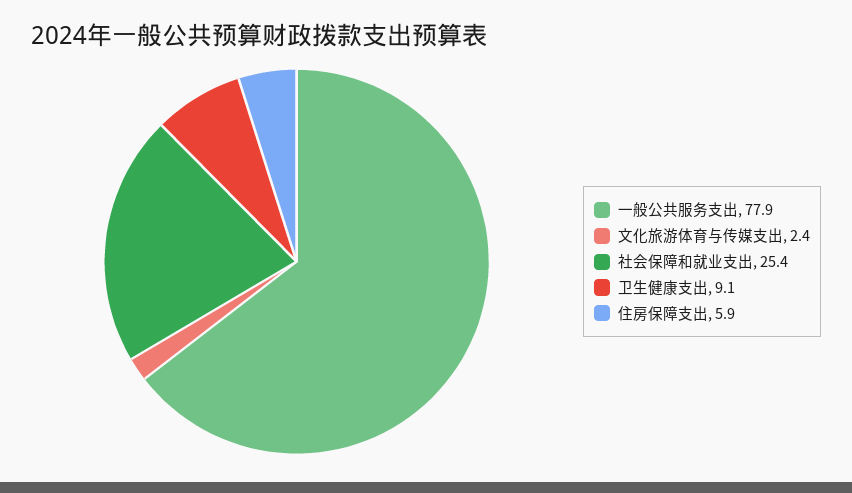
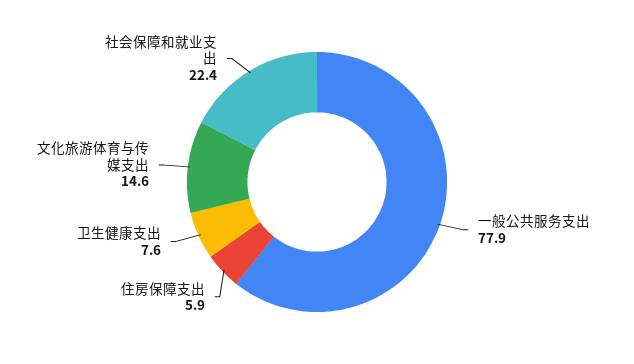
文化旅游体育与传媒支出: 2.4 -> 14.6
社会保障和就业支出: 25.4 -> 22.4
卫生健康支出: 9.1 -> 7.6

